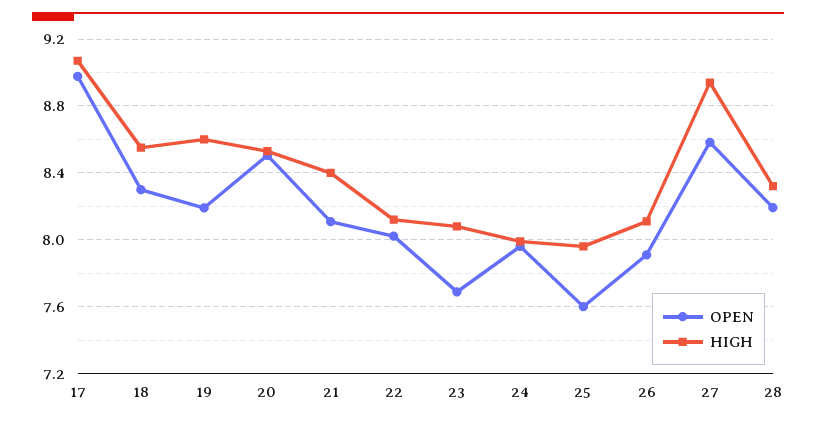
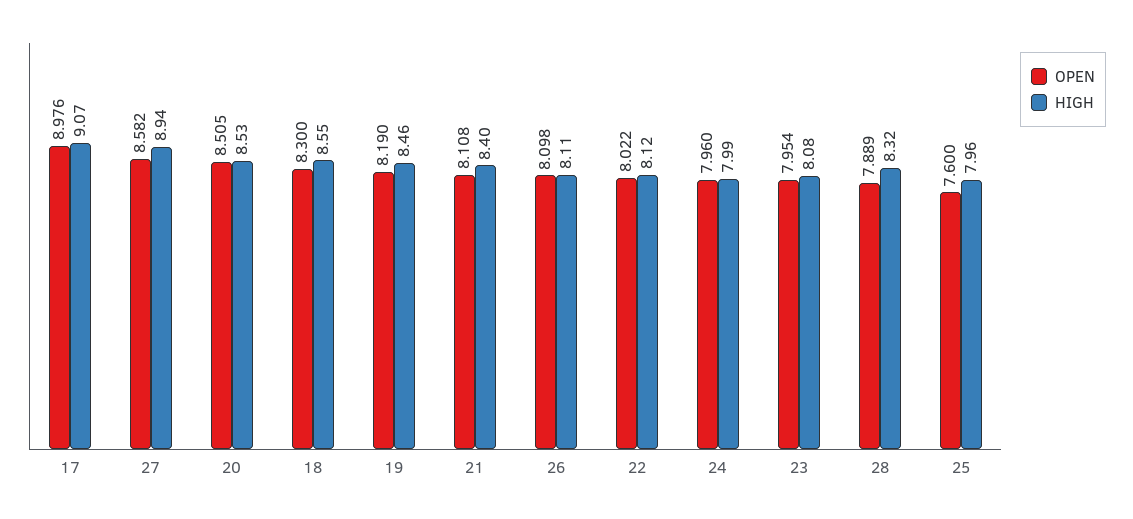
HIGH, 19: 8.6 -> 8.46
OPEN, 23: 7.7 -> 7.954
OPEN, 26: 7.9 -> 8.098
OPEN, 28: 8.2 -> 7.889

